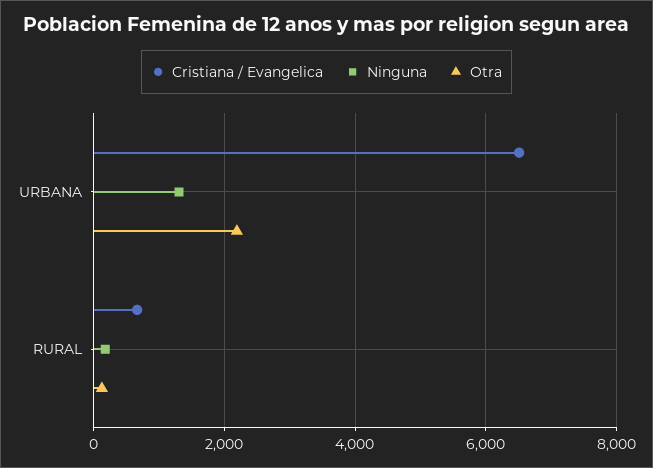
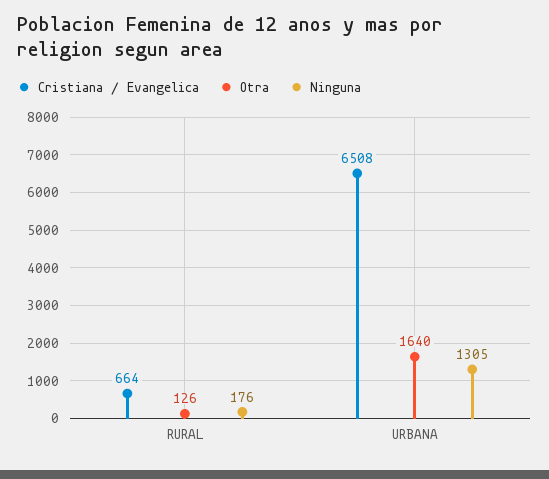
Otra, URBANA: 2200 -> 1640

